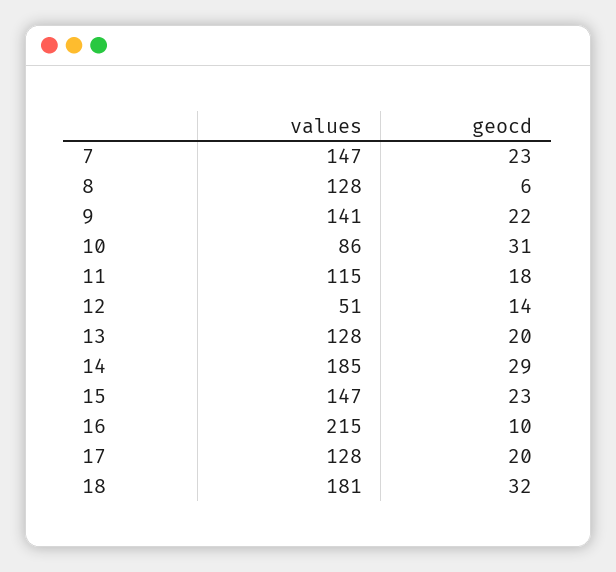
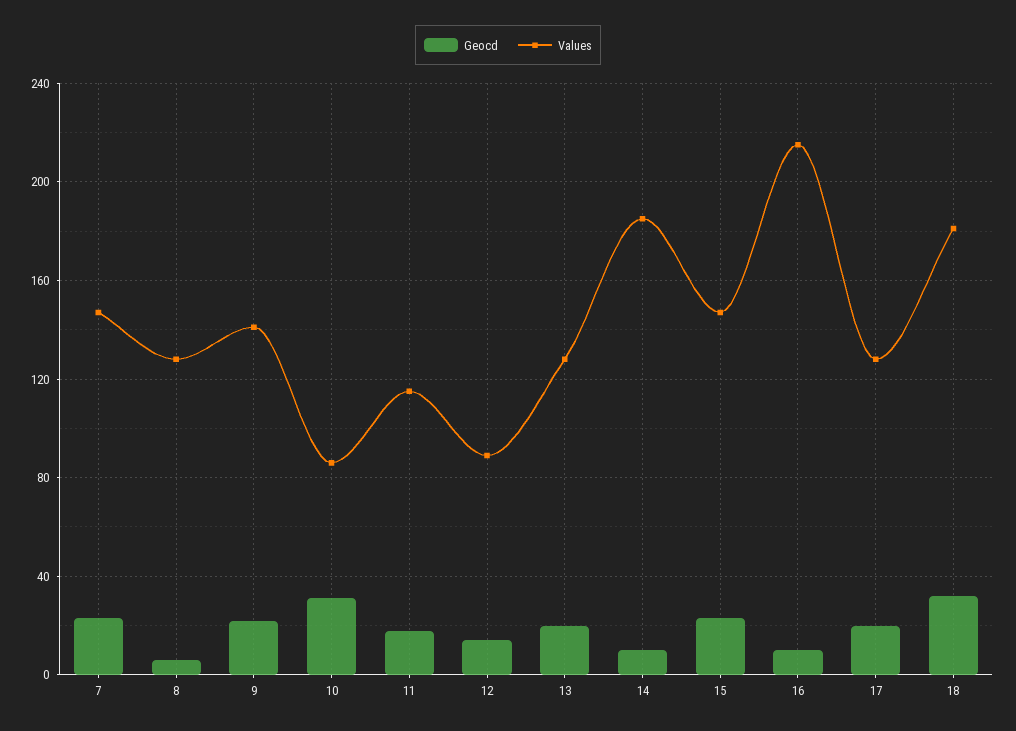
values, 12: 51 -> 90
geocd, 14: 29 -> 10

